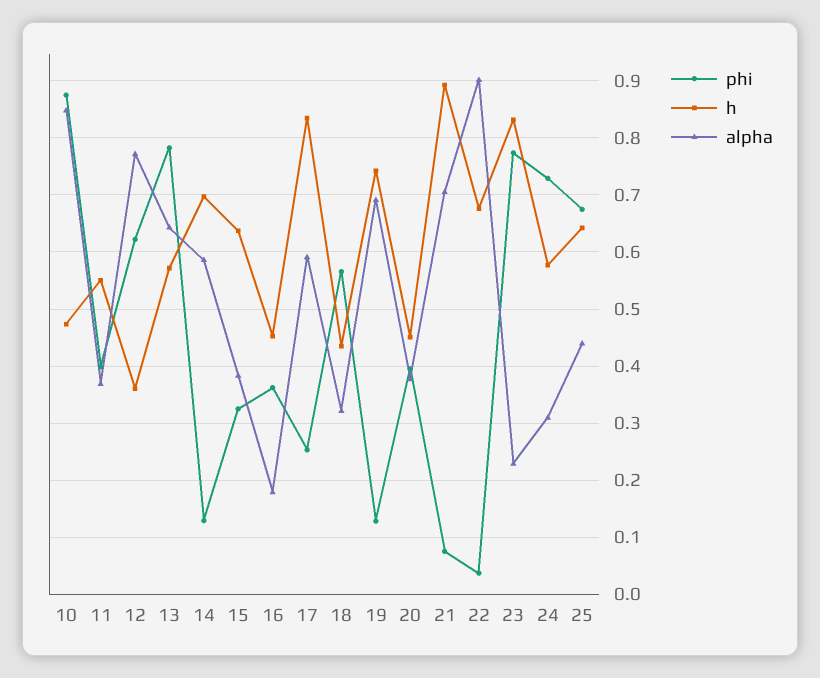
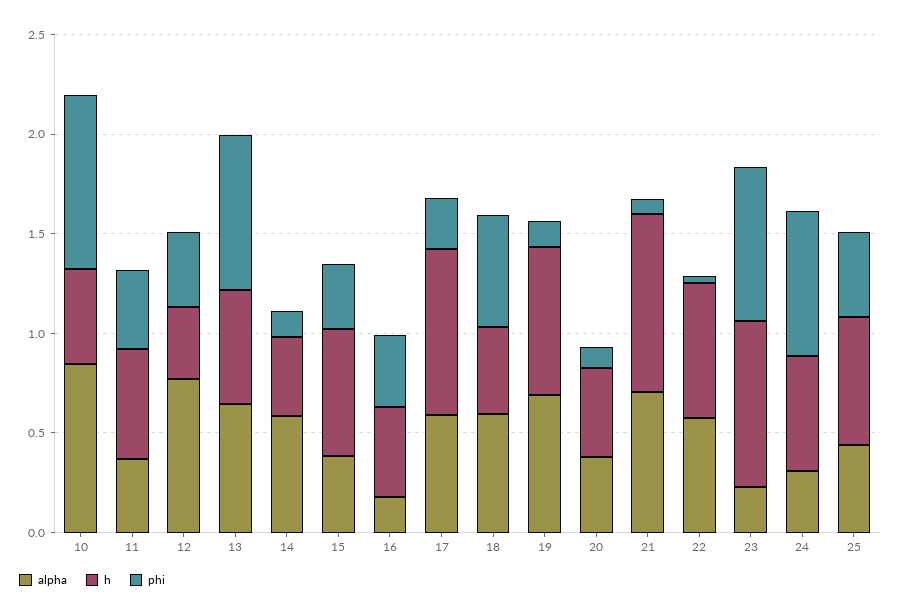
phi, 12: 0.62 -> 0.4
h, 14: 0.7 -> 0.4
alpha, 18: 0.32 -> 0.6
phi, 20: 0.4 -> 0.1
alpha, 22: 0.9 -> 0.6
phi, 25: 0.68 -> 0.4

